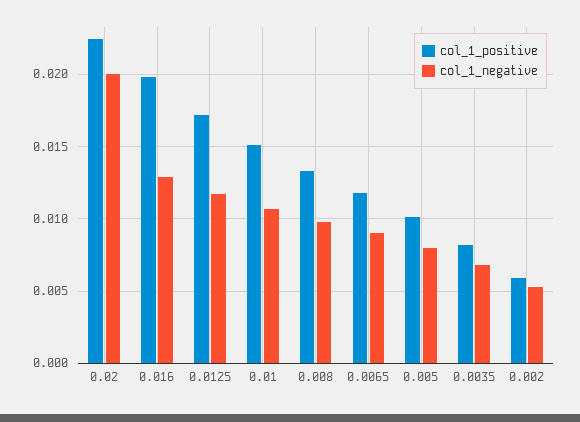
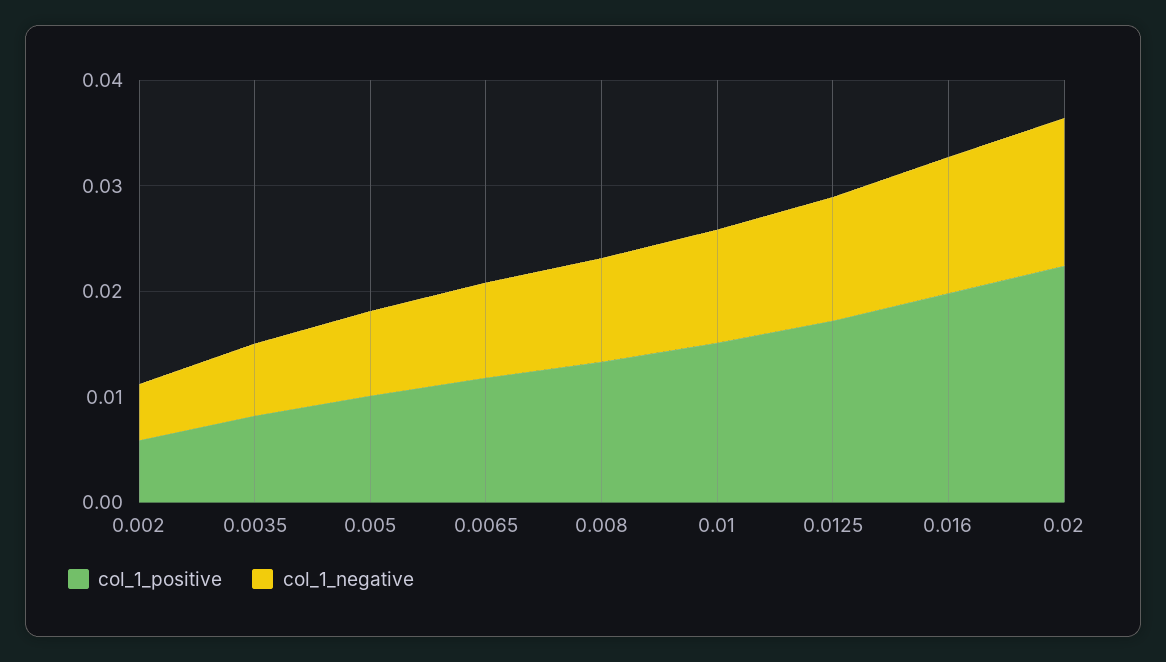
col_1_negative, 0.02: 0.02 -> 0.014

